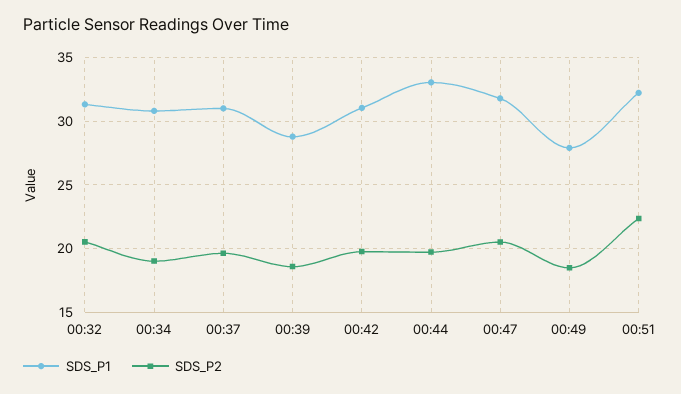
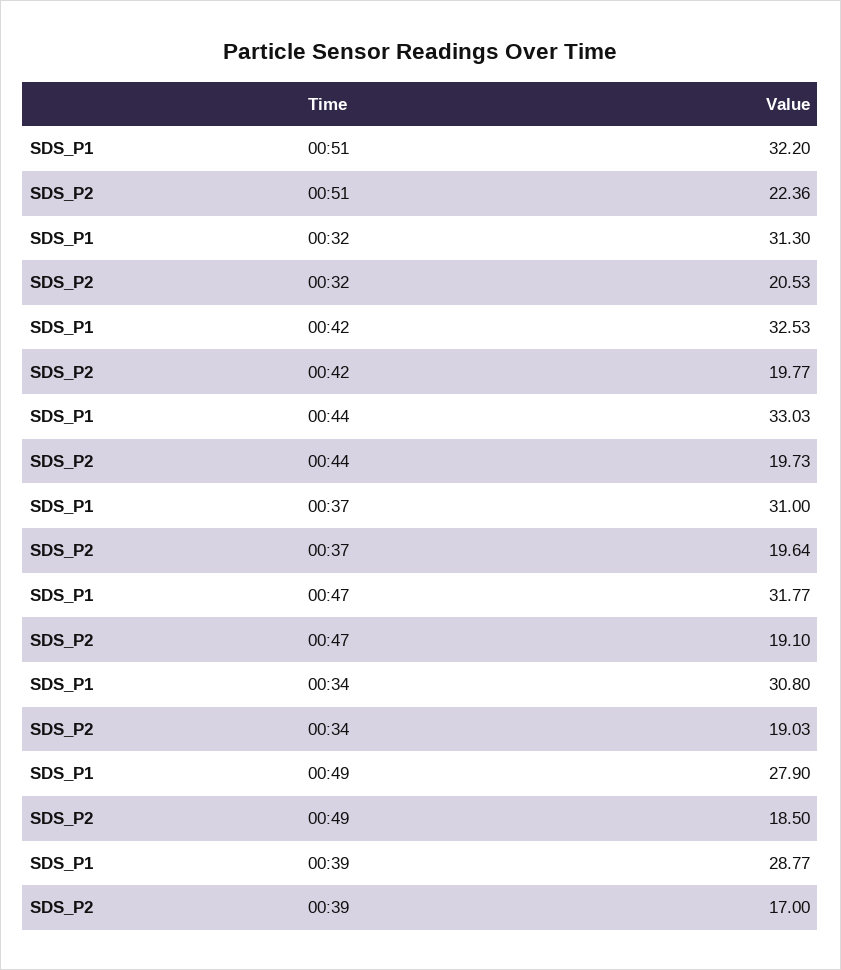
SDS_P2, 00:39: 18.5 -> 17
SDS_P1, 00:42: 31 -> 32.53
SDS_P2, 00:47: 20.5 -> 19.1

